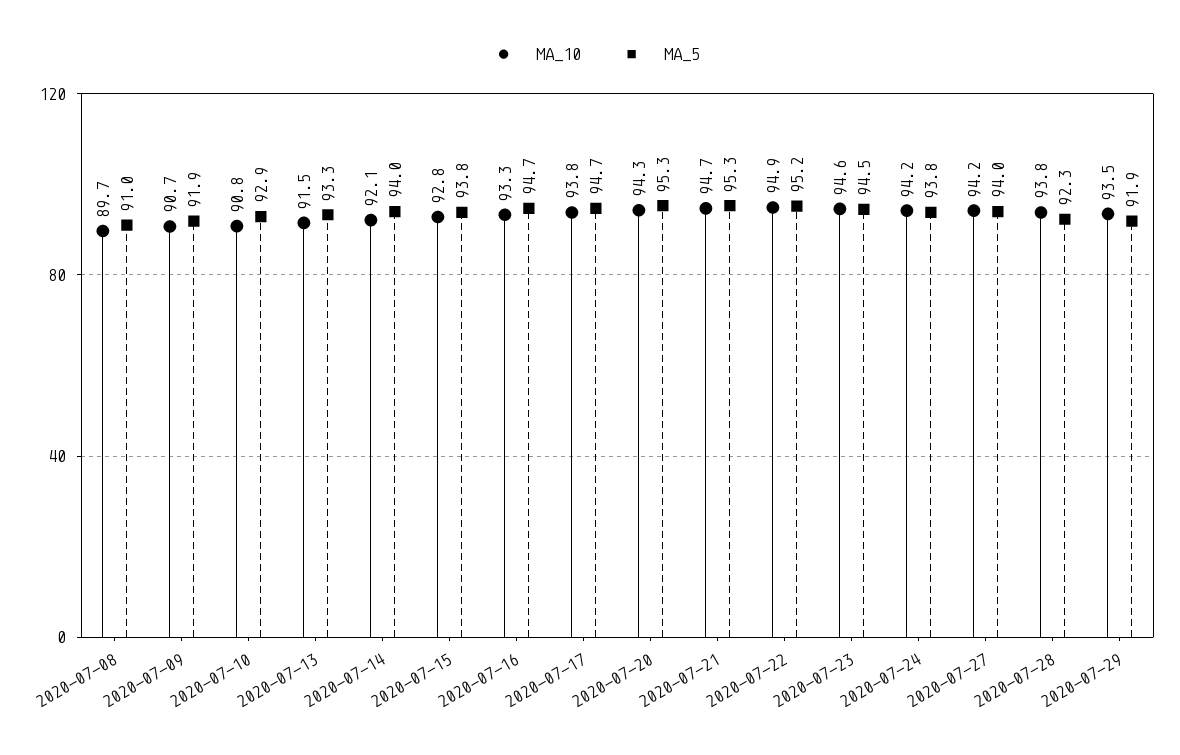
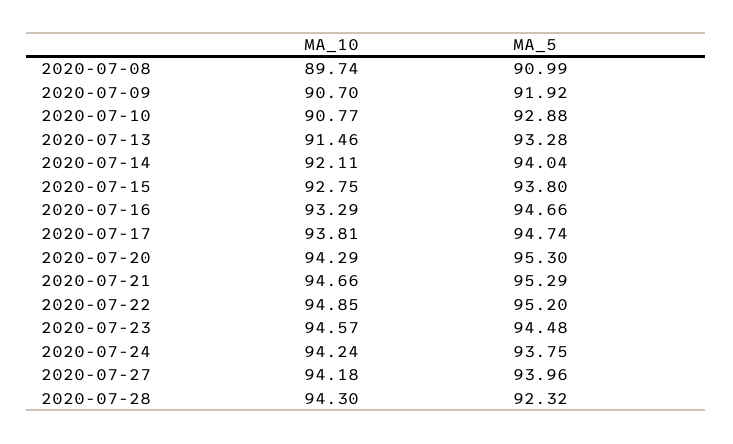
MA_10, 2020-07-28: 93.8 -> 94.3
MA_10, 2020-07-29: 93.5 -> none
MA_5, 2020-07-29: 91.9 -> none

